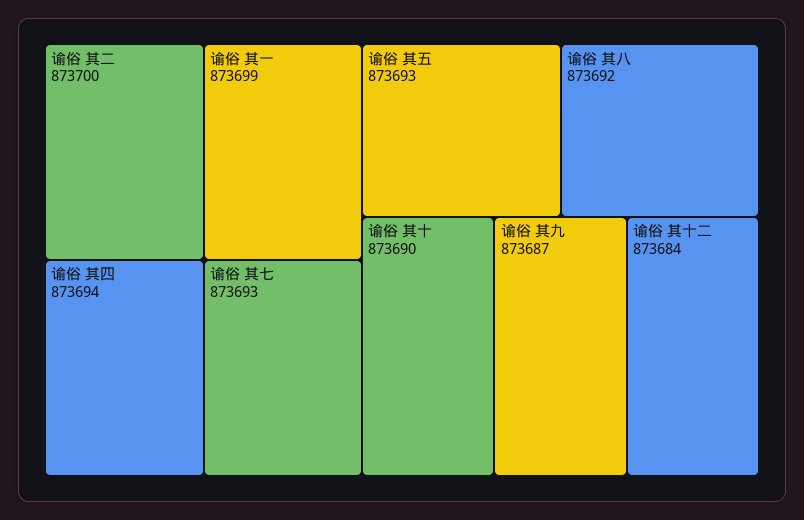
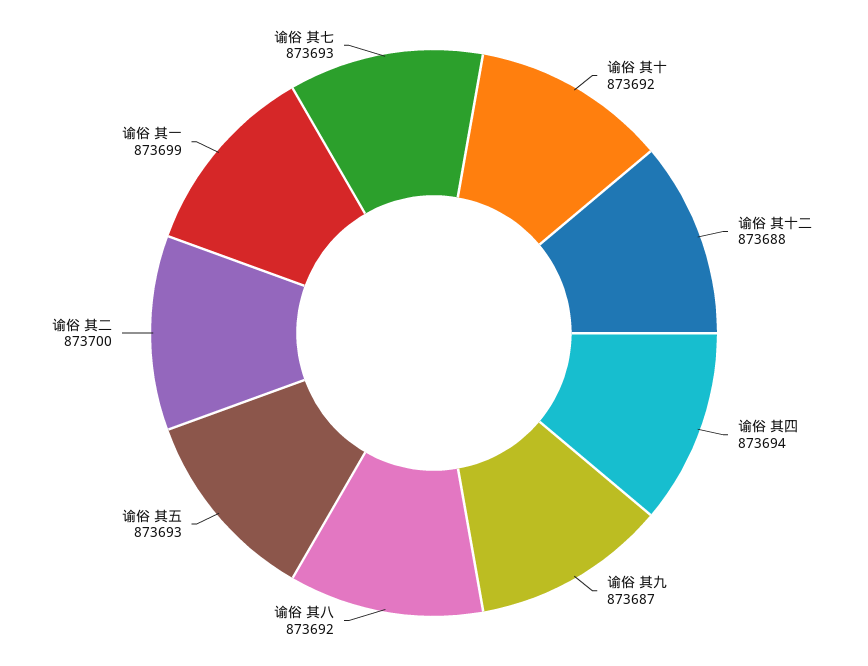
谕俗 其十: 873690 -> 873692
谕俗 其十二: 873684 -> 873688

